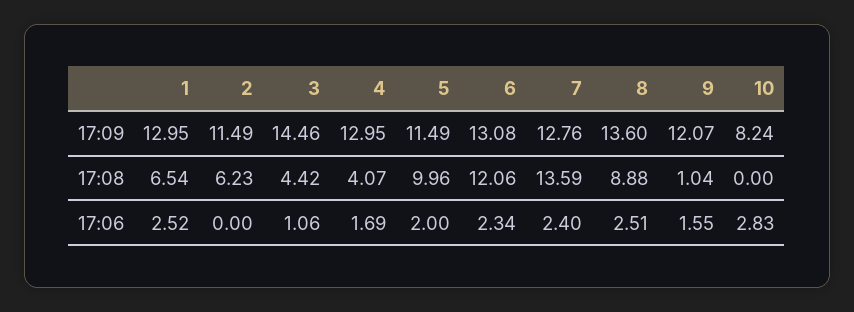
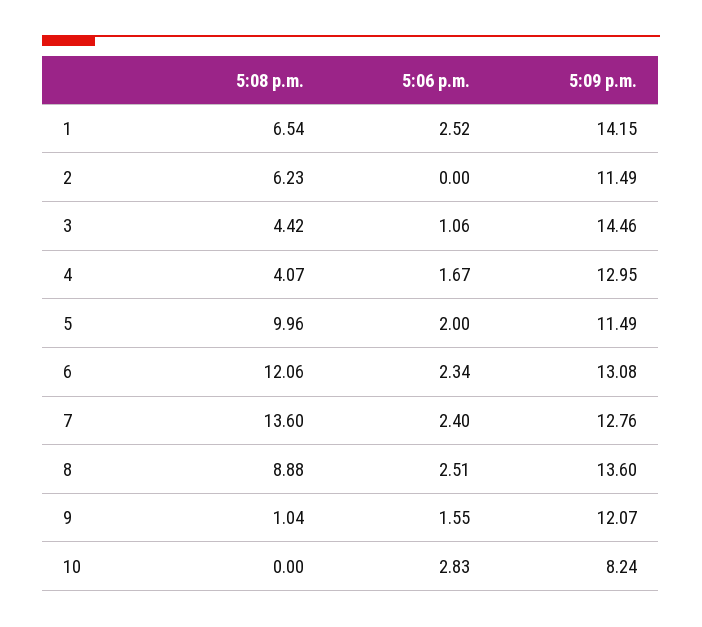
1, 17:09: 12.95 -> 14.15
7, 17:08: 13.59 -> 13.6
4, 17:06: 1.69 -> 1.67

